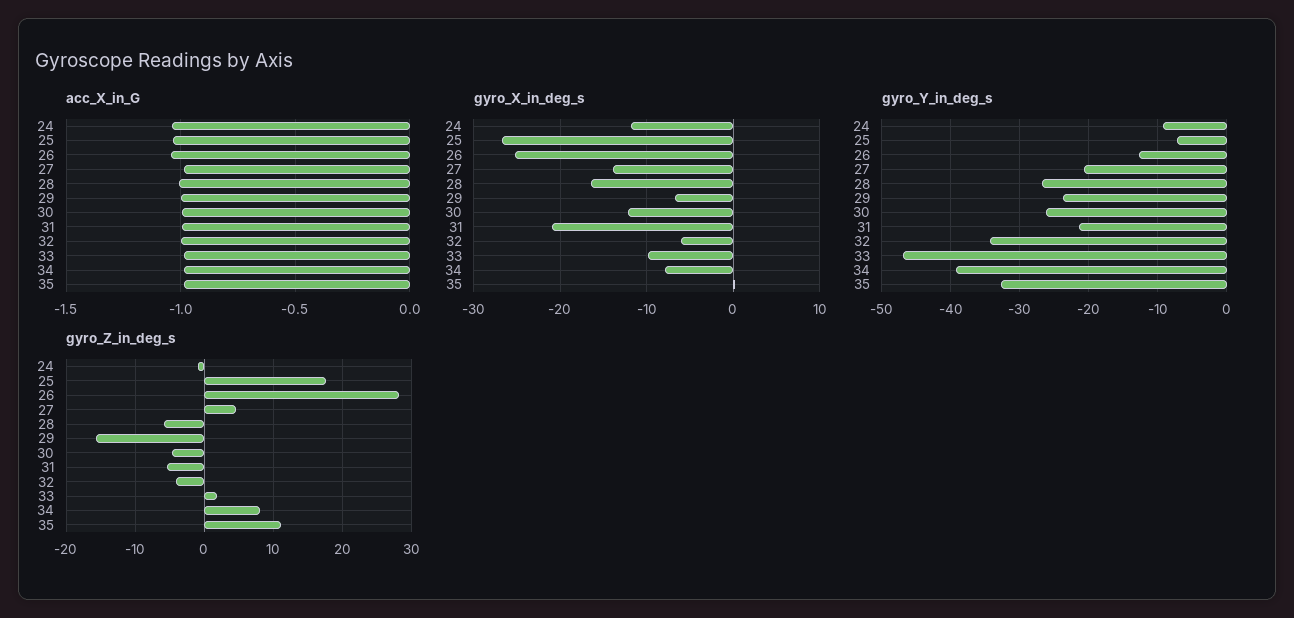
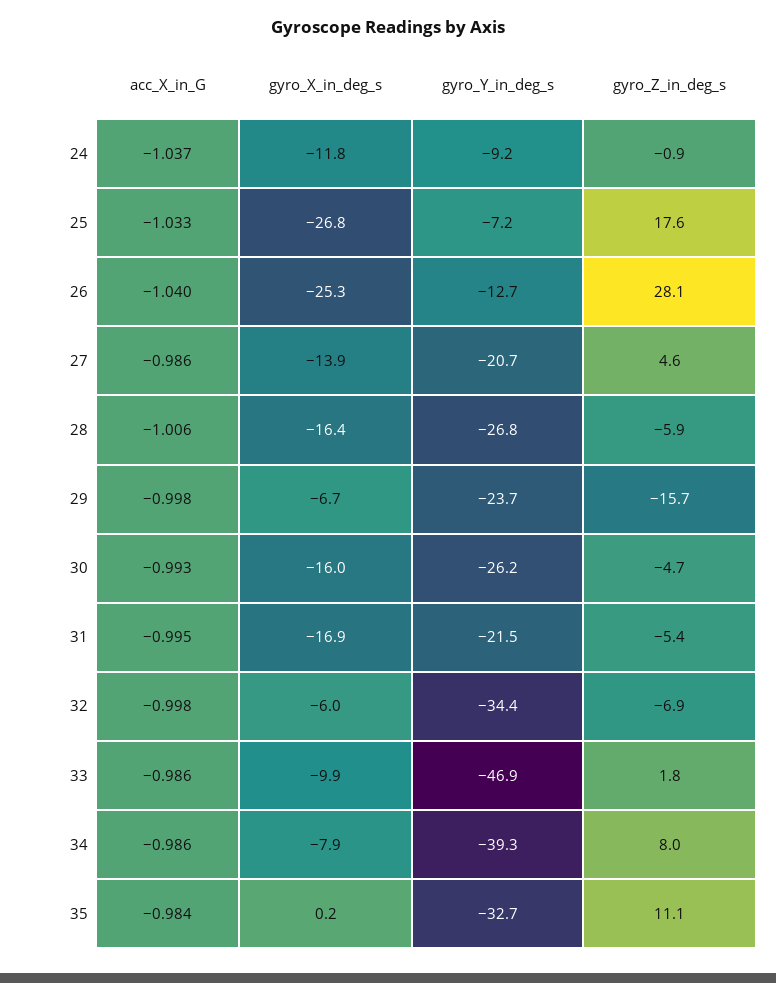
gyro_X_in_deg_s, 30: -12 -> -16
gyro_X_in_deg_s, 31: -21 -> -16.9
gyro_Z_in_deg_s, 32: -4 -> -6.9

